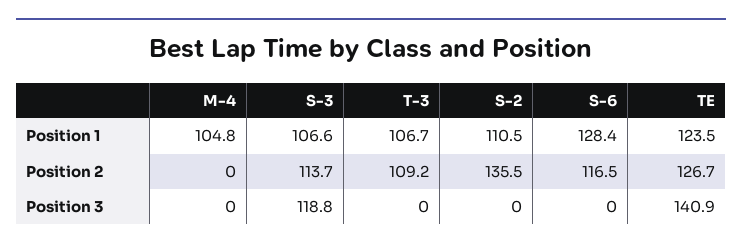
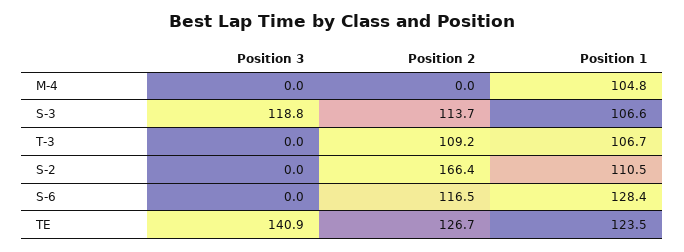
S-2, Position 2: 135.5 -> 166.4

